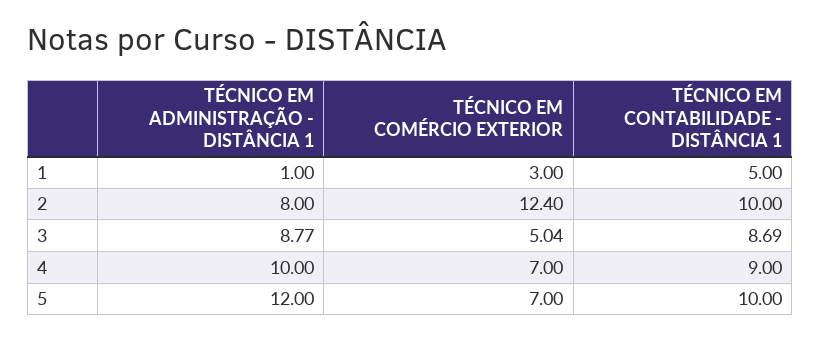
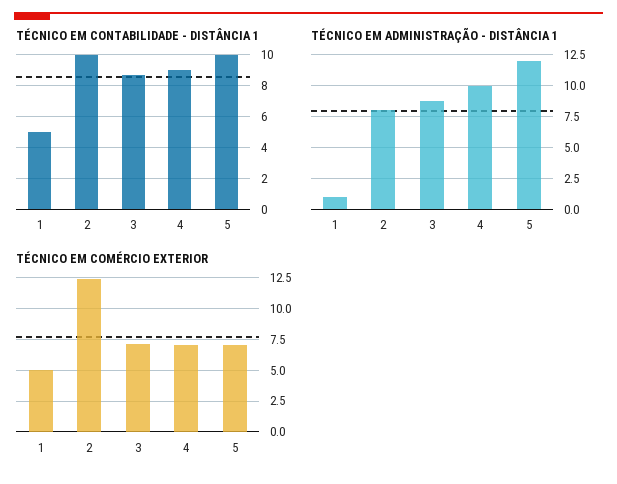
TÉCNICO EM COMÉRCIO EXTERIOR, 1: 3 -> 5
TÉCNICO EM COMÉRCIO EXTERIOR, 3: 5.04 -> 7

